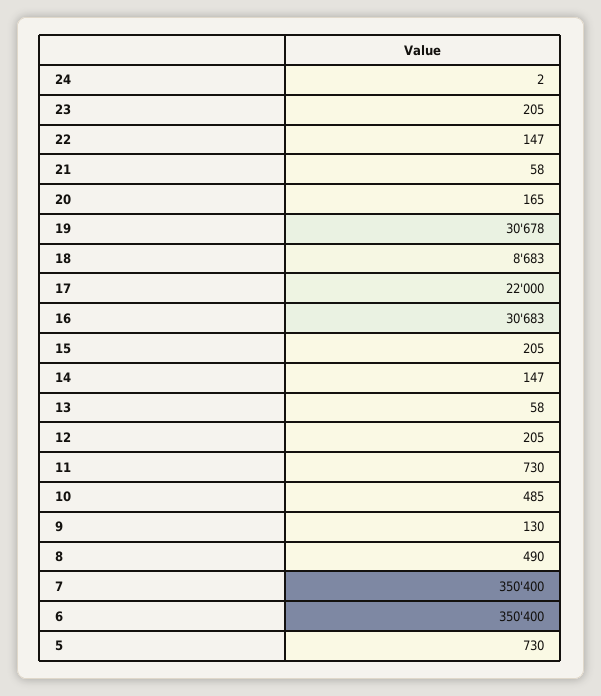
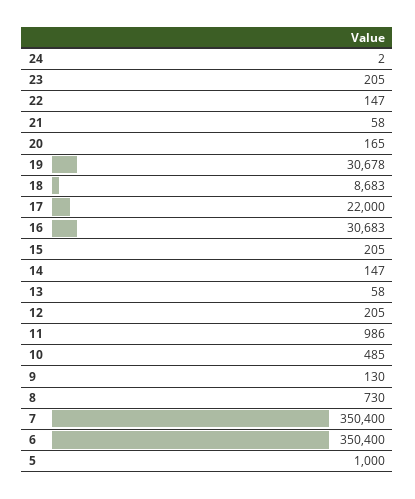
11: 730 -> 986
8: 490 -> 730
5: 730 -> 1000

